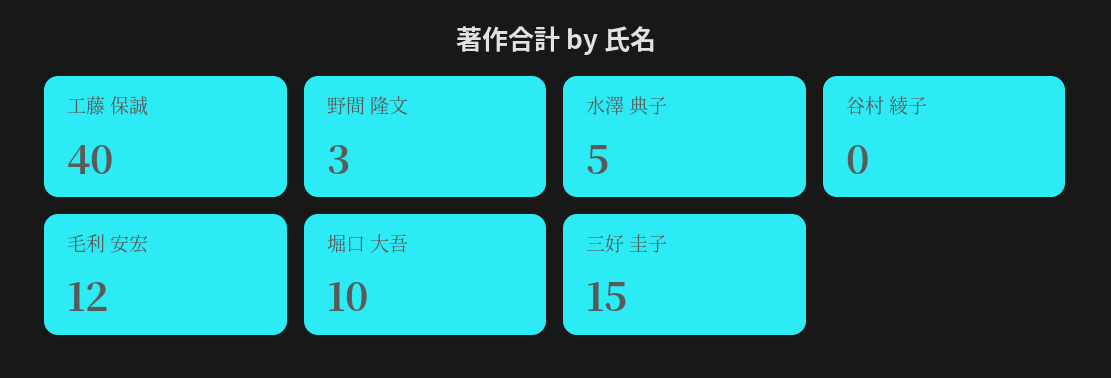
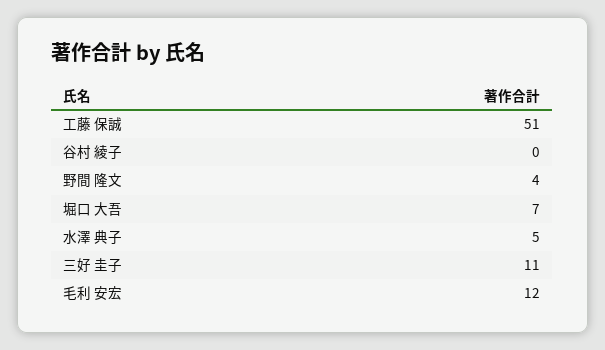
工藤 保誠: 40 -> 51
野間 隆文: 3 -> 4
堀口 大吾: 10 -> 7
三好 圭子: 15 -> 11

